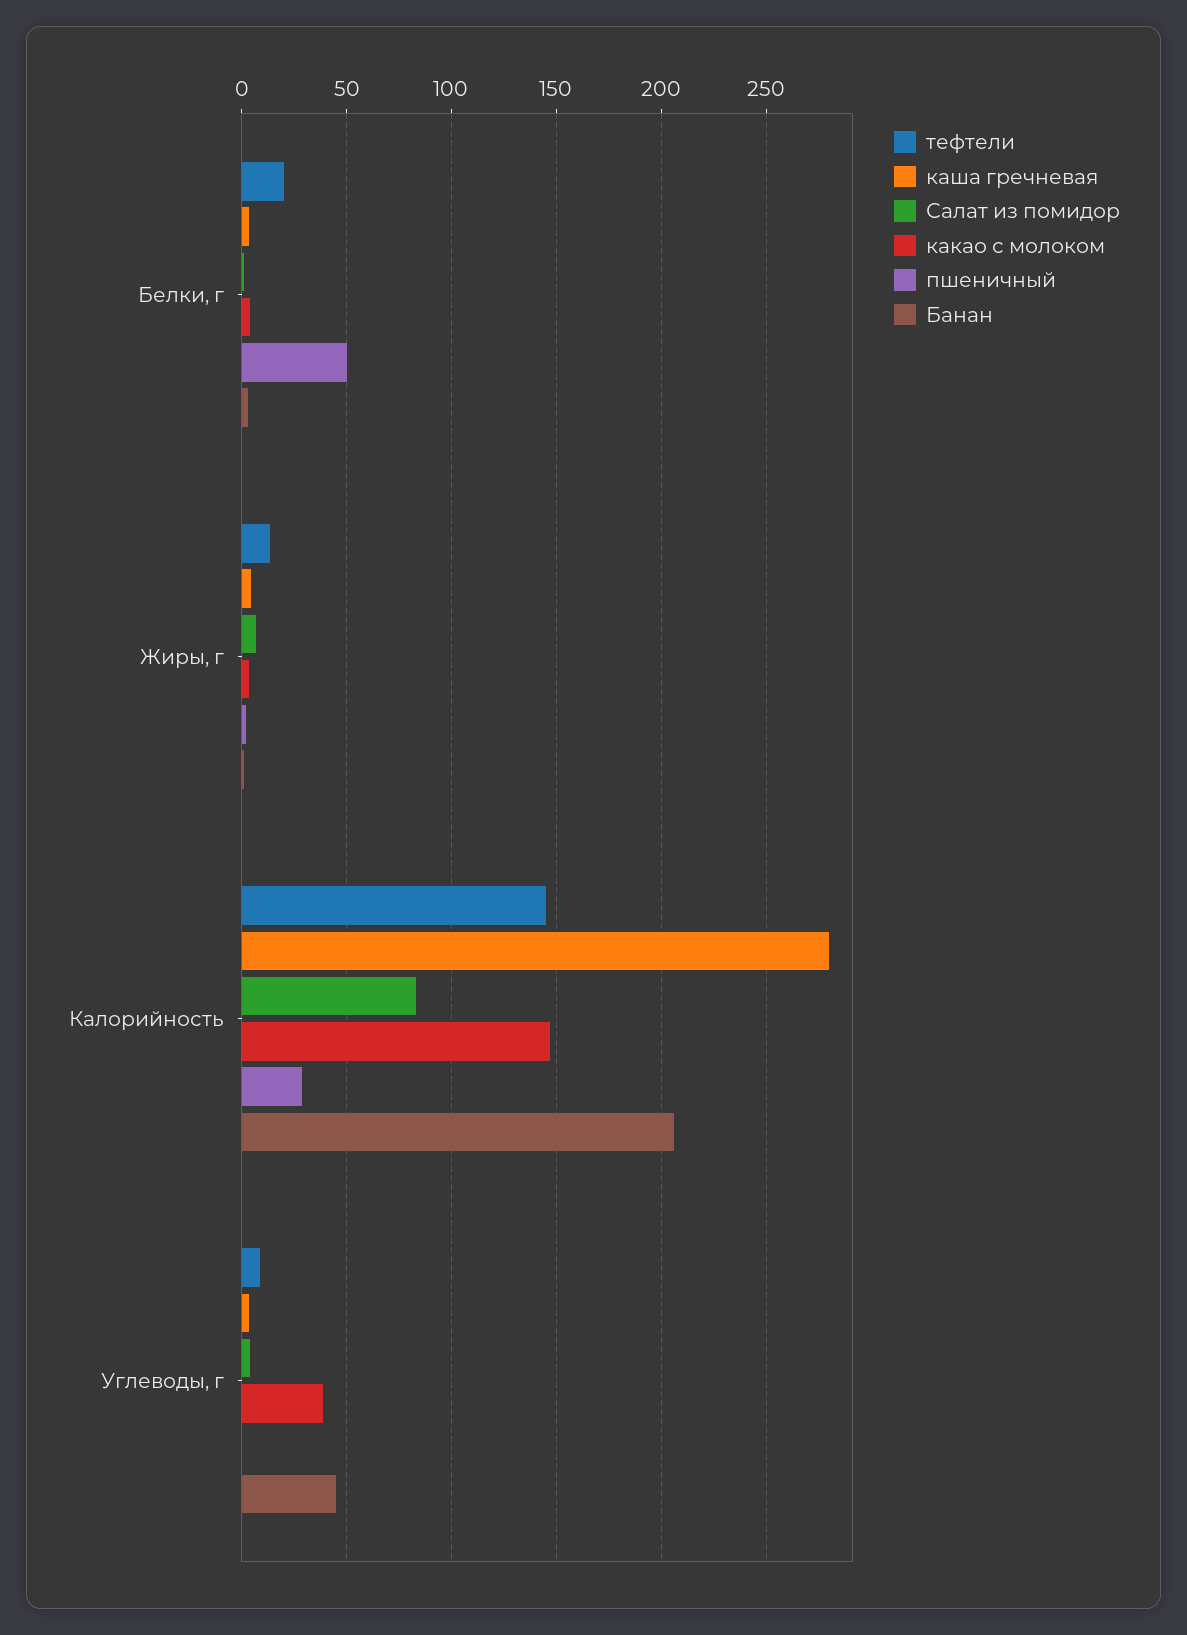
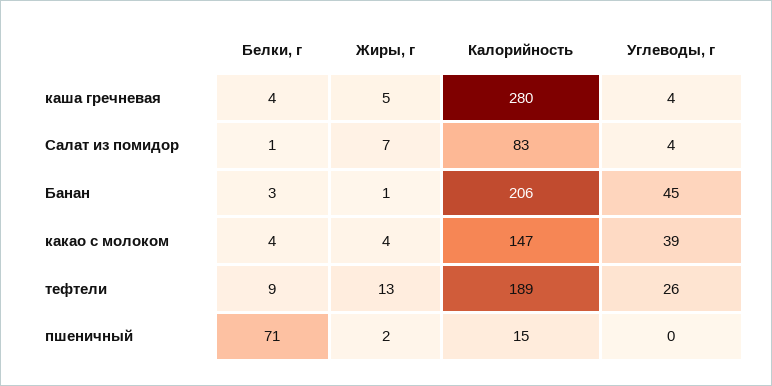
тефтели, Белки, г: 20 -> 9
пшеничный, Белки, г: 50 -> 71
тефтели, Калорийность: 145 -> 189
пшеничный, Калорийность: 30 -> 15
тефтели, Углеводы, г: 10 -> 26

